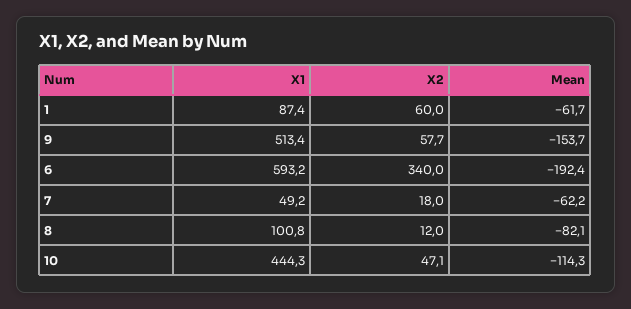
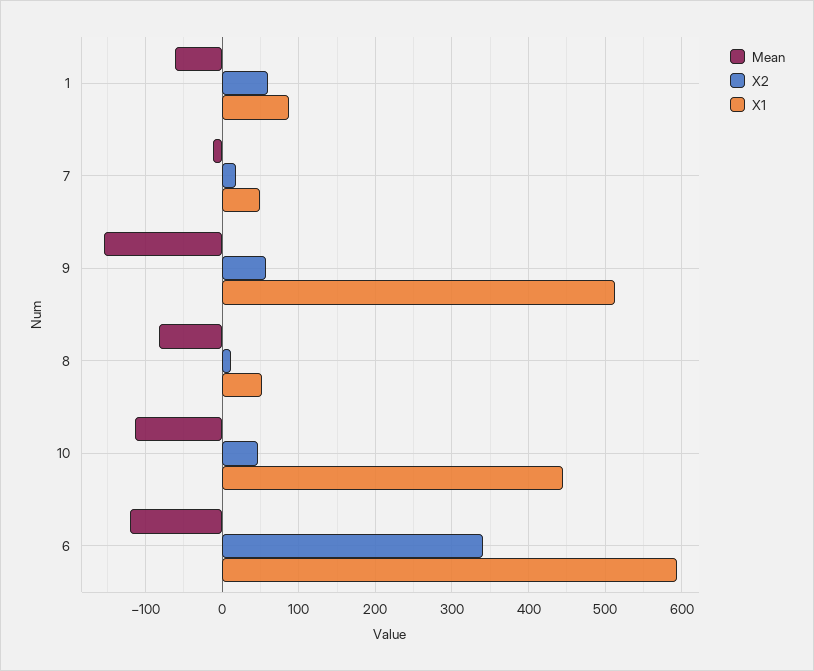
Mean, 6: -192.4 -> -120
Mean, 7: -62.2 -> -10
X1, 8: 100.8 -> 50

